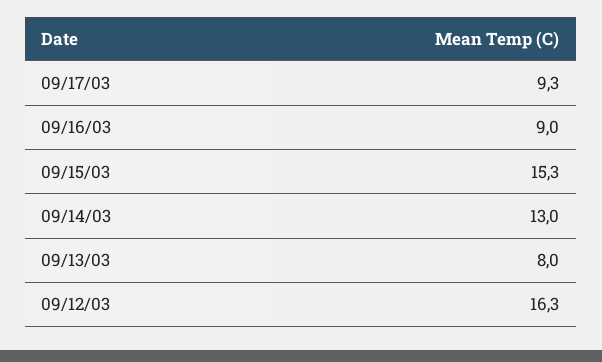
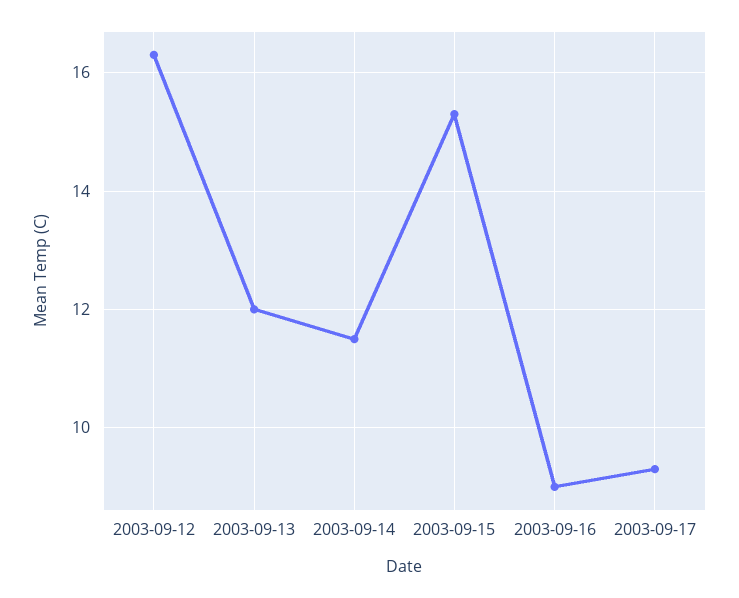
09/14/03: 13 -> 11.5
09/13/03: 8 -> 12

